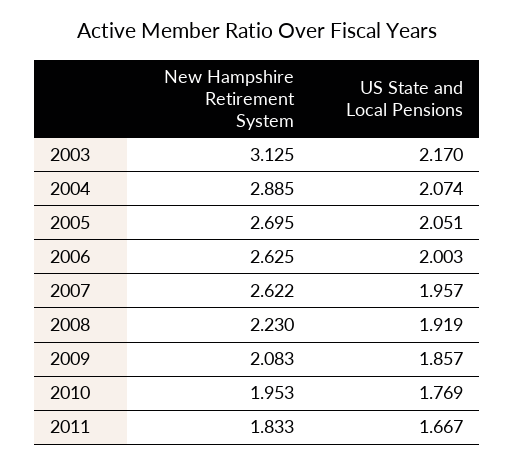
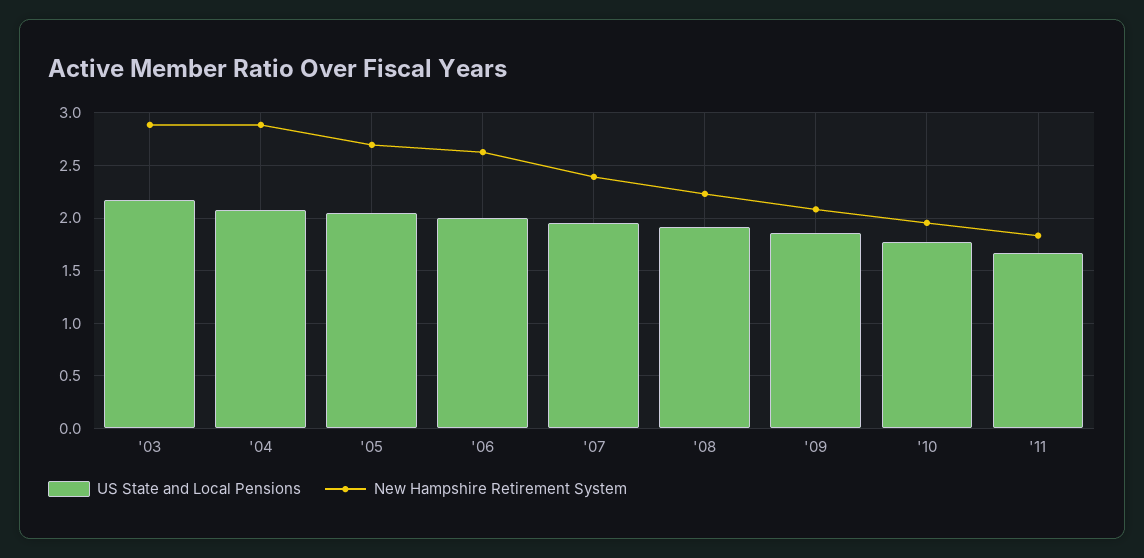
New Hampshire Retirement System, 2003: 3.125 -> 2.9
New Hampshire Retirement System, 2007: 2.622 -> 2.4

